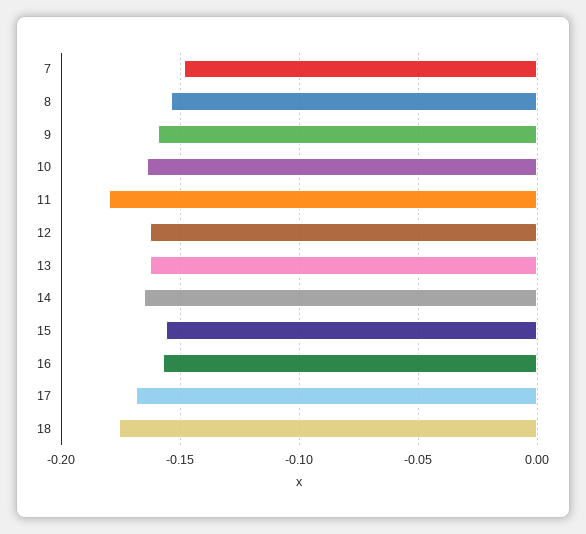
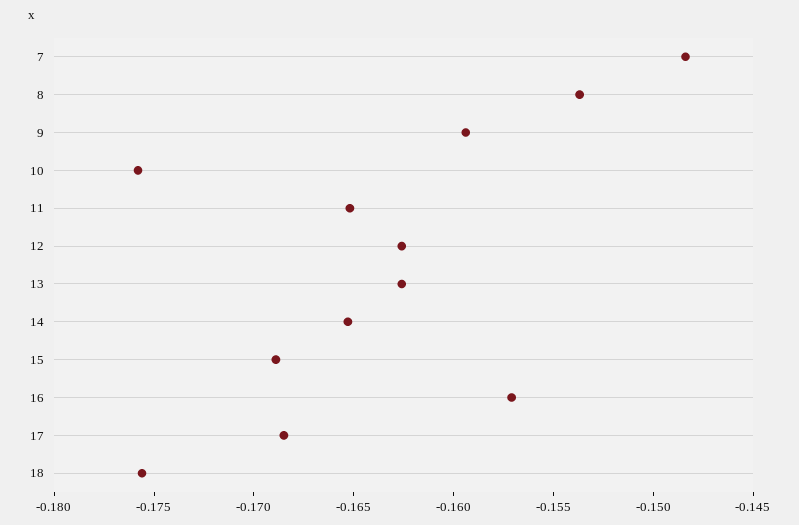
10: -0.165 -> -0.176
11: -0.18 -> -0.165
15: -0.155 -> -0.169

